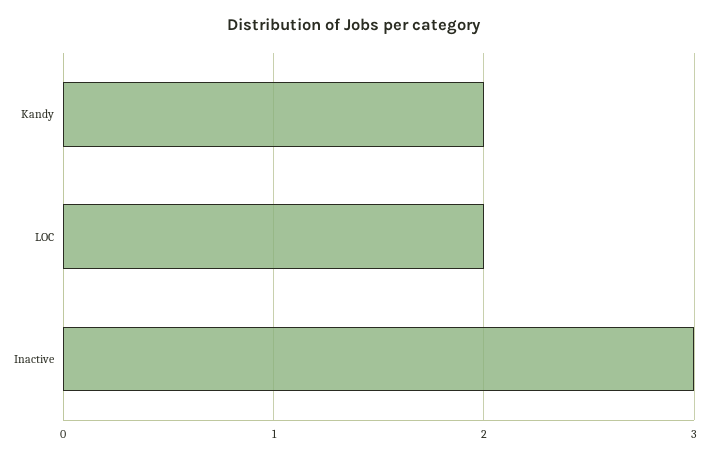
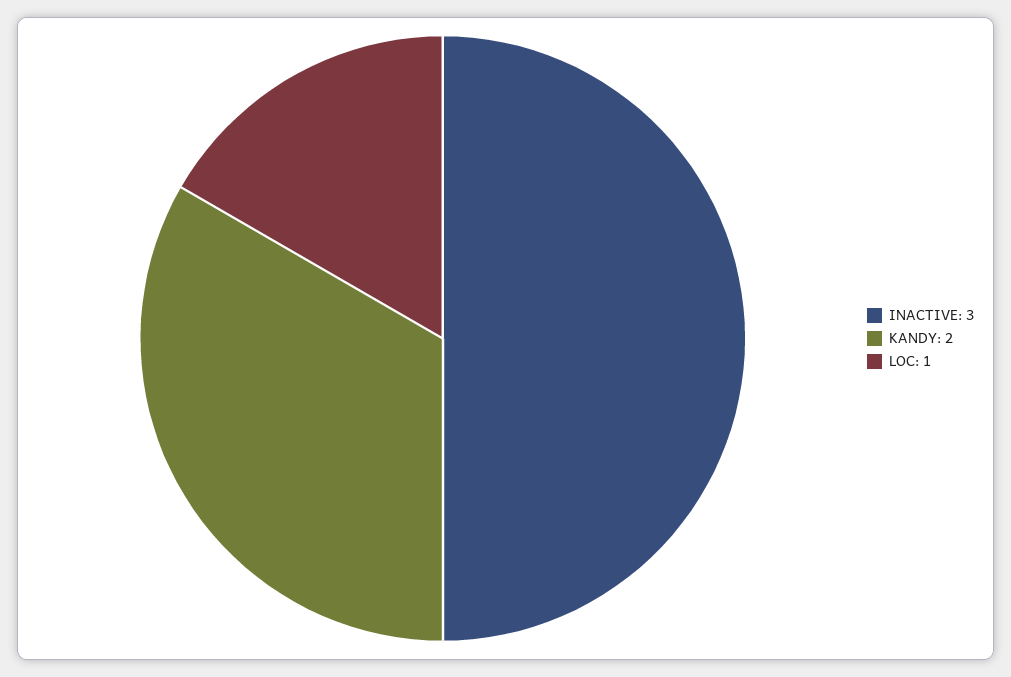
LOC: 2 -> 1

